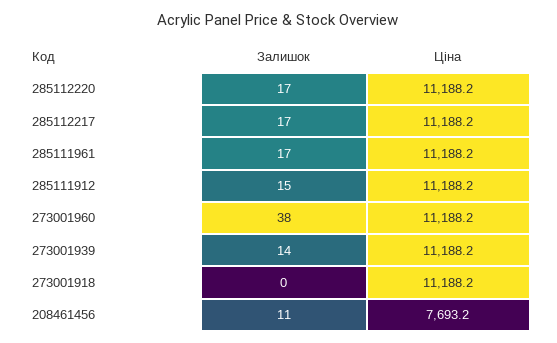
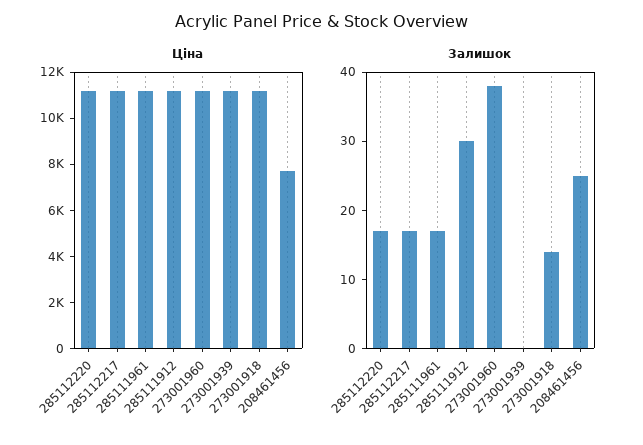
Залишок, 285111912: 15 -> 30
Залишок, 273001939: 14 -> 0
Залишок, 273001918: 0 -> 15
Залишок, 208461456: 11 -> 25

